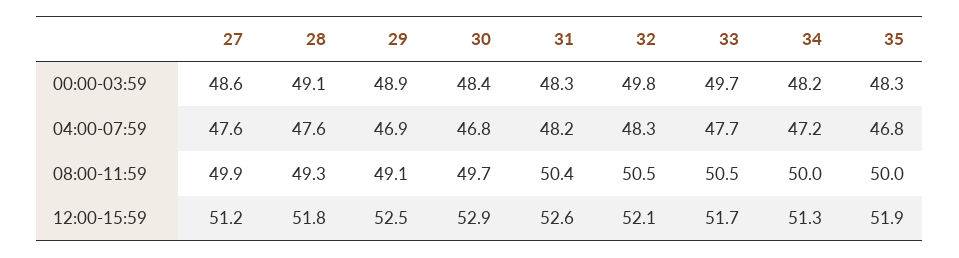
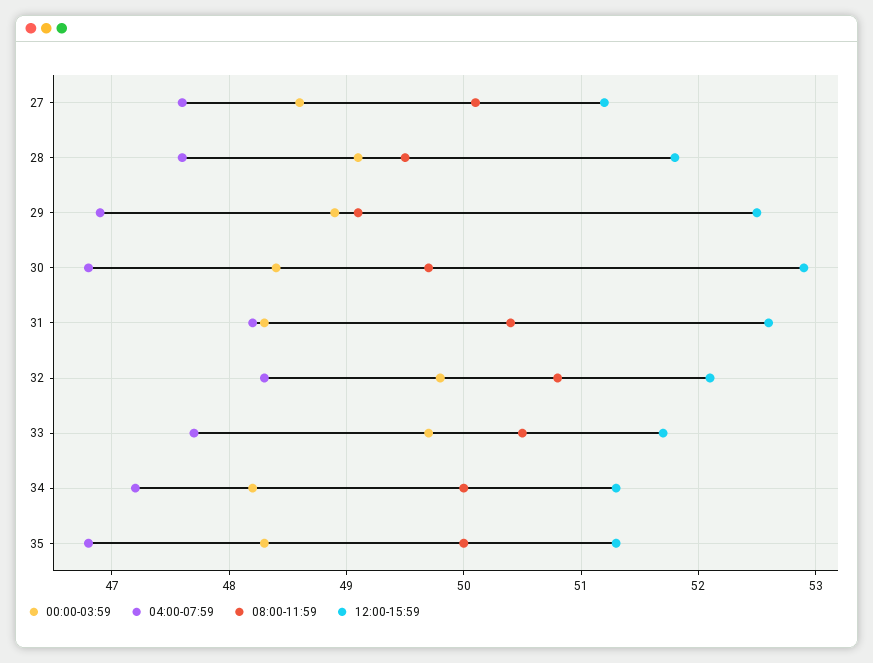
08:00-11:59, 27: 49.9 -> 50.1
08:00-11:59, 28: 49.3 -> 49.5
08:00-11:59, 32: 50.5 -> 50.8
12:00-15:59, 35: 51.9 -> 51.3

